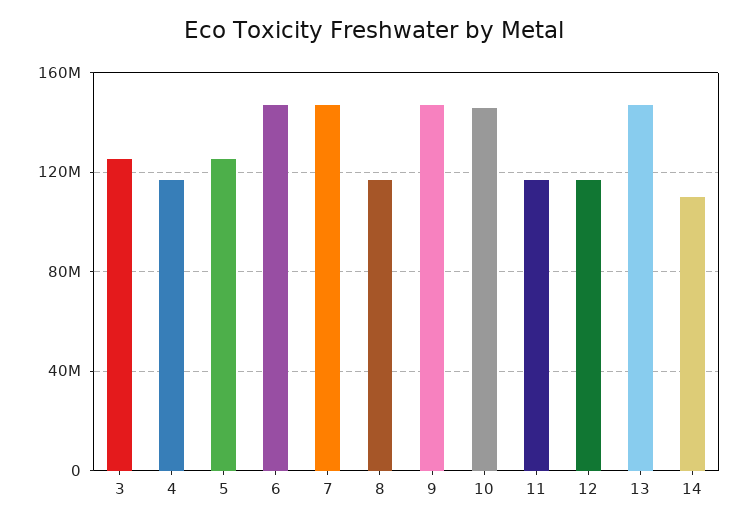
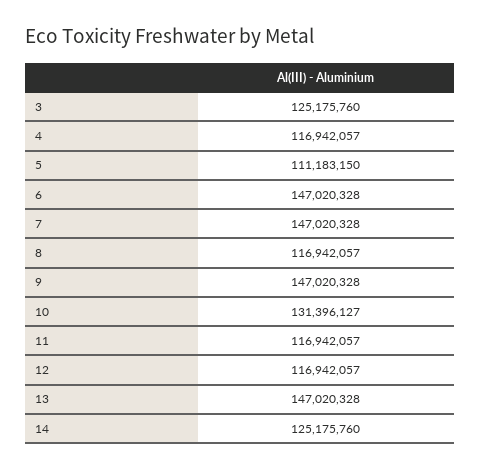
5: 125000000 -> 111183150
10: 145000000 -> 131396127
14: 110000000 -> 125175760

